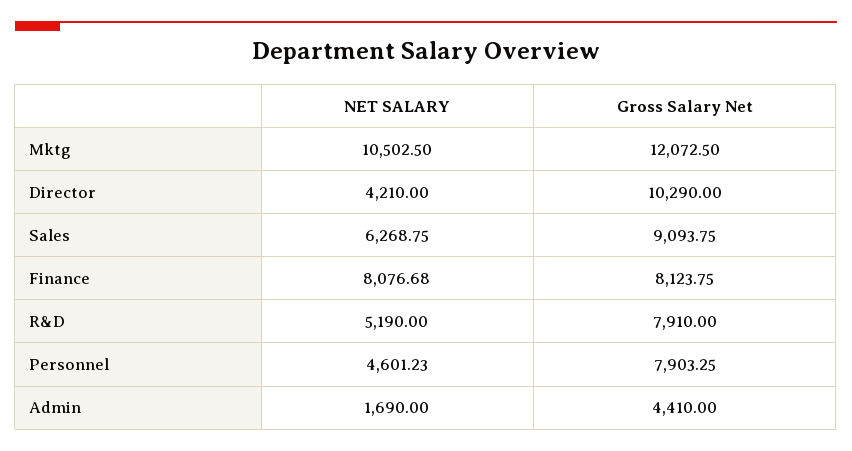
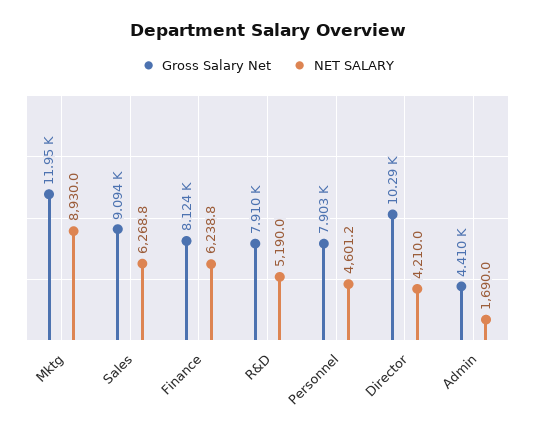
NET SALARY, Mktg: 10502.5 -> 8930
Gross Salary Net, Mktg: 12072.5 -> 11950
NET SALARY, Finance: 8076.68 -> 6238.8

